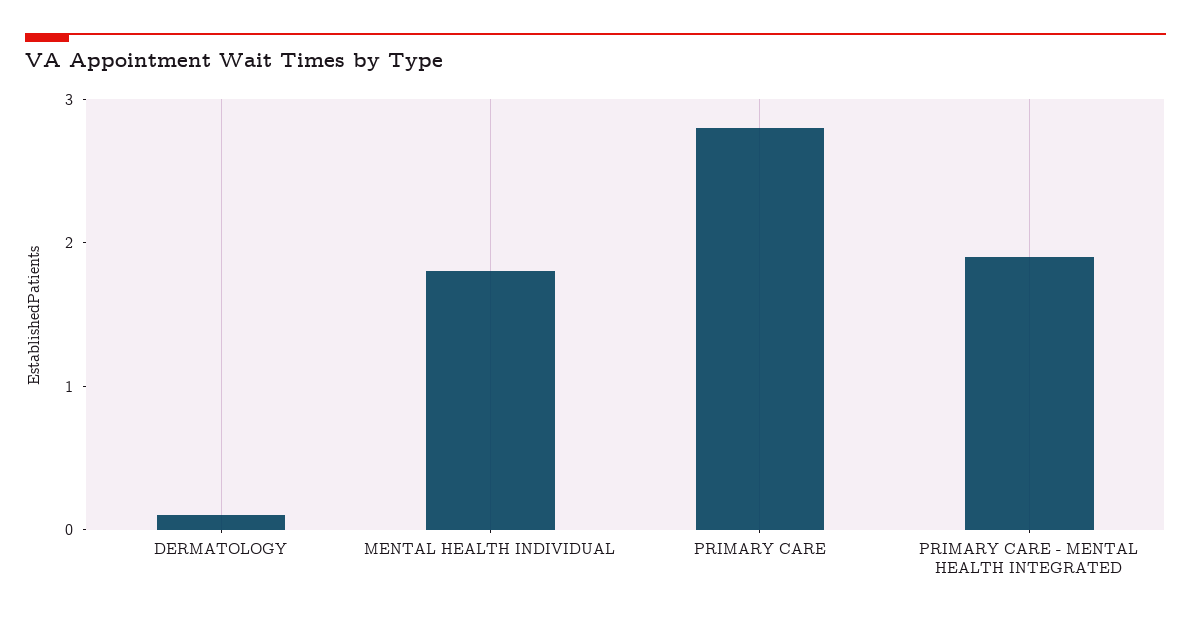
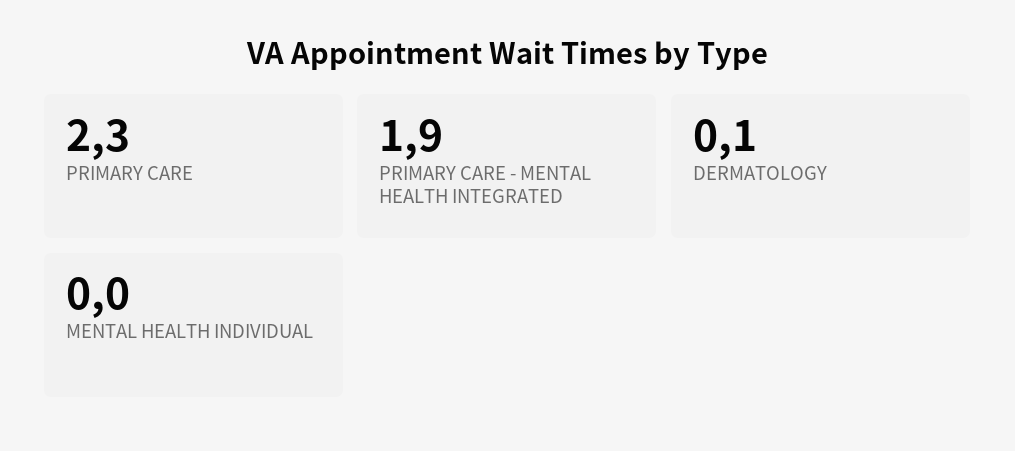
MENTAL HEALTH INDIVIDUAL: 1.8 -> 0
PRIMARY CARE: 2.8 -> 2.3

